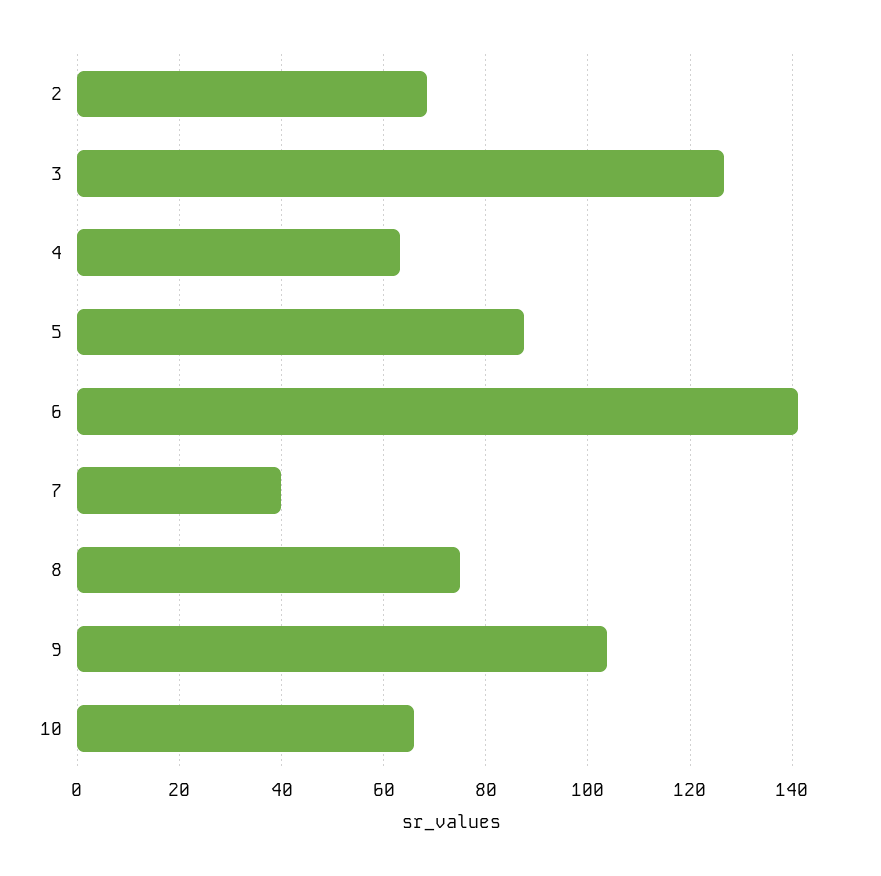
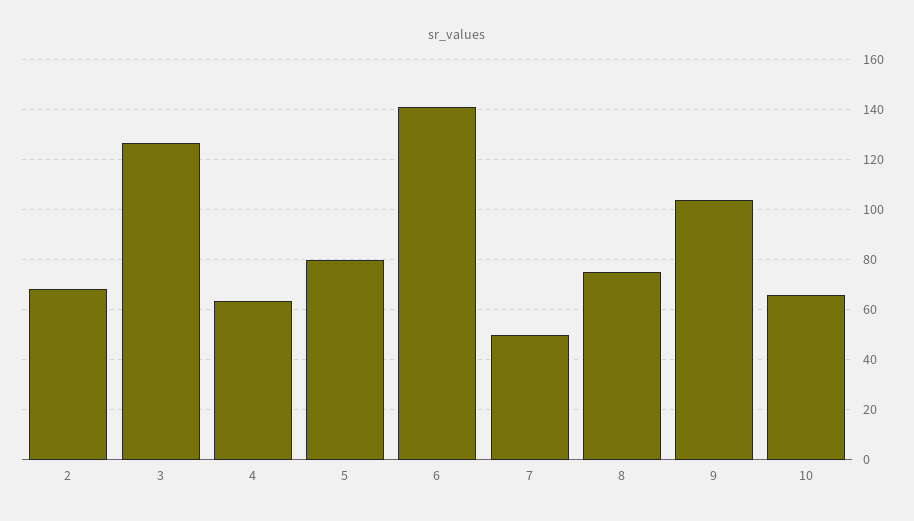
5: 88 -> 80
7: 40 -> 50

